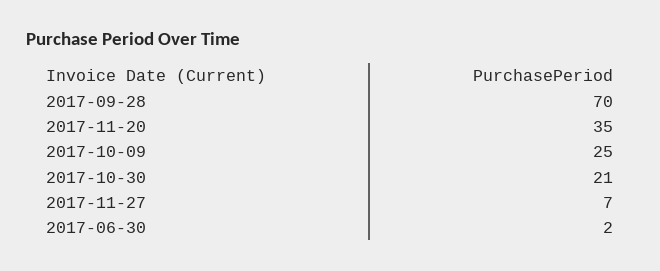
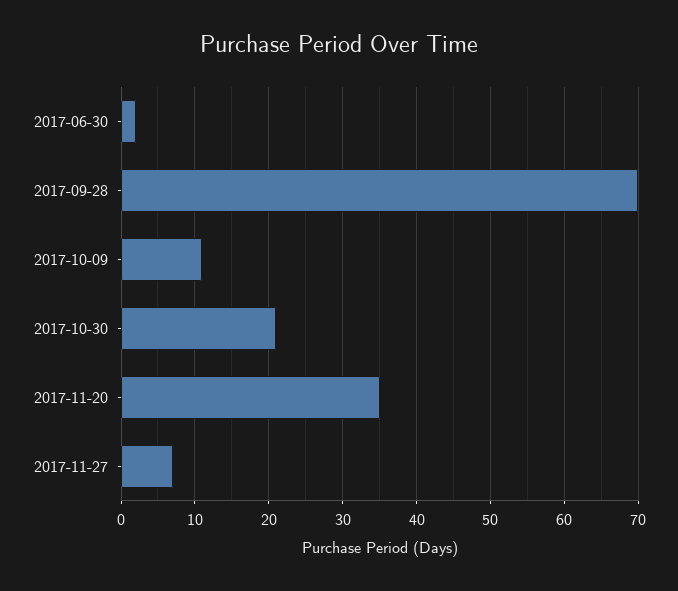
2017-10-09: 25 -> 11

